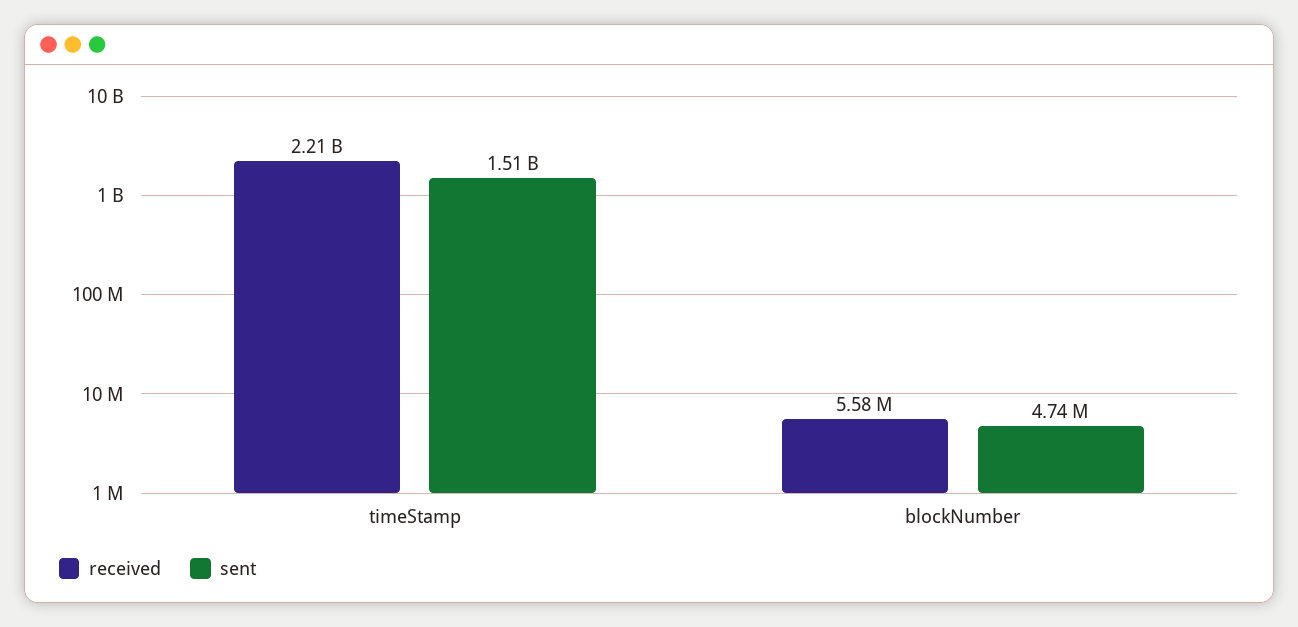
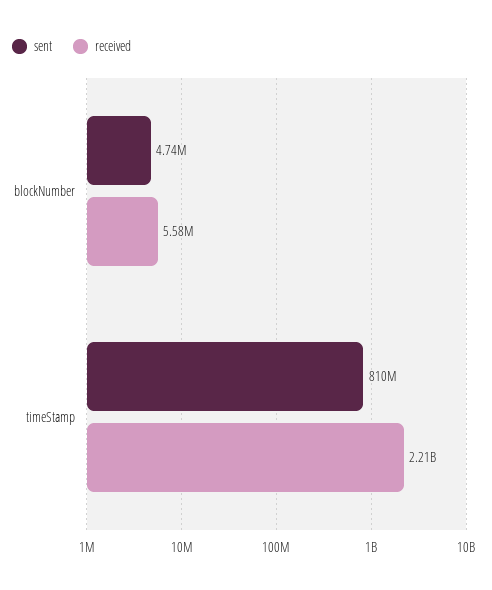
sent, timeStamp: 1510000000 -> 810000000

